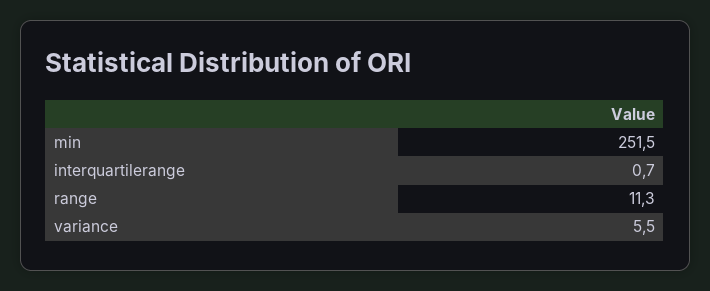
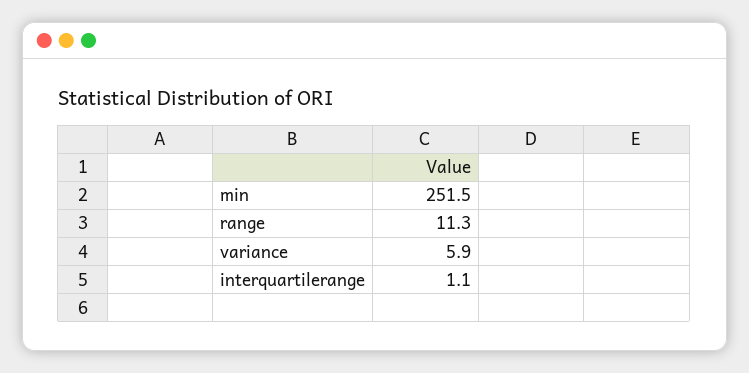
interquartilerange: 0.7 -> 1.1
variance: 5.5 -> 5.9

